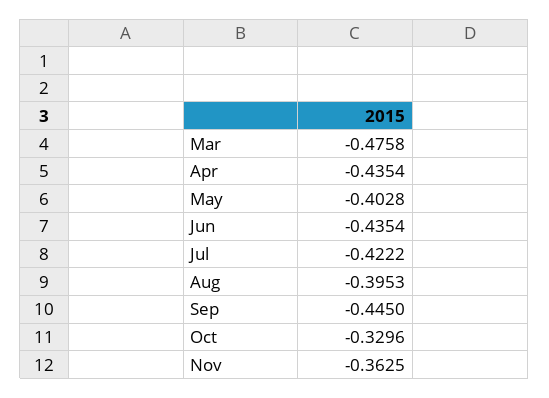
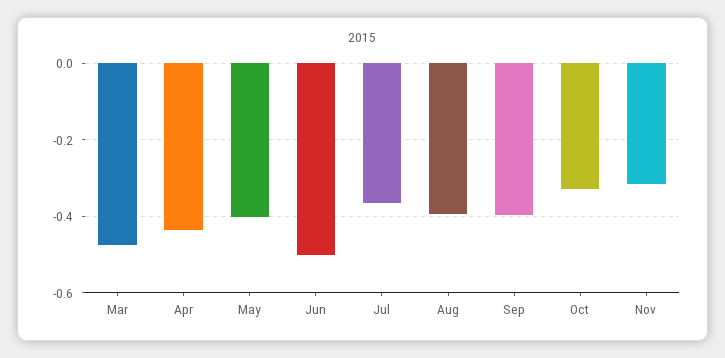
Jun: -0.4354 -> -0.5
Jul: -0.4222 -> -0.36
Sep: -0.445 -> -0.4
Nov: -0.3625 -> -0.32

